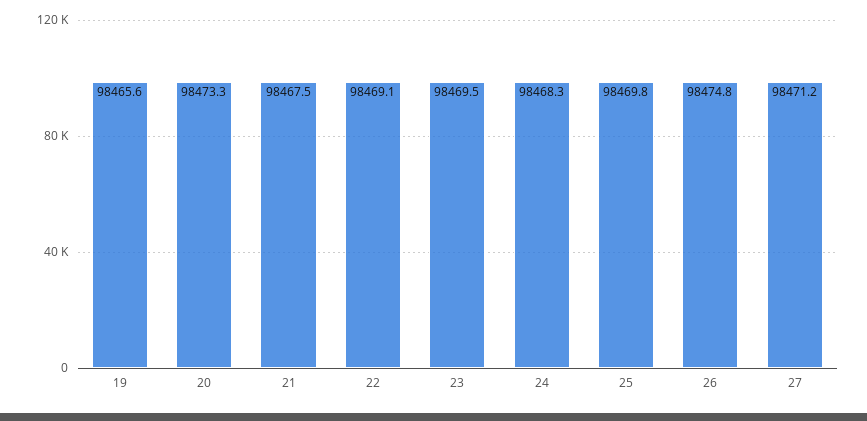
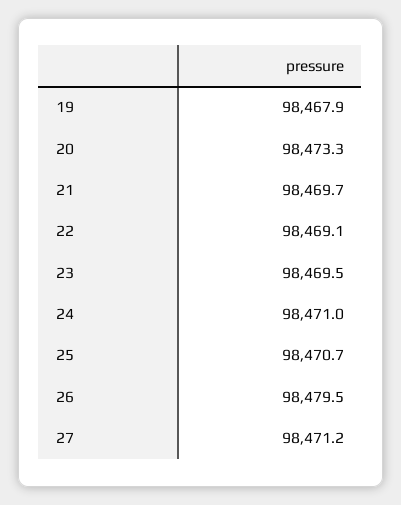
19: 98465.6 -> 98467.9
21: 98467.5 -> 98469.7
24: 98468.3 -> 98471
25: 98469.8 -> 98470.7
26: 98474.8 -> 98479.5

